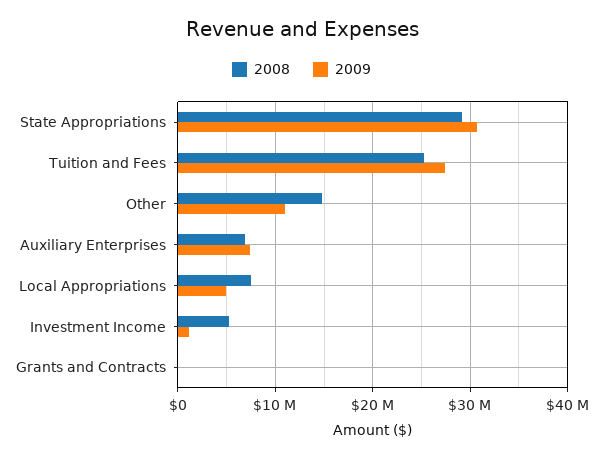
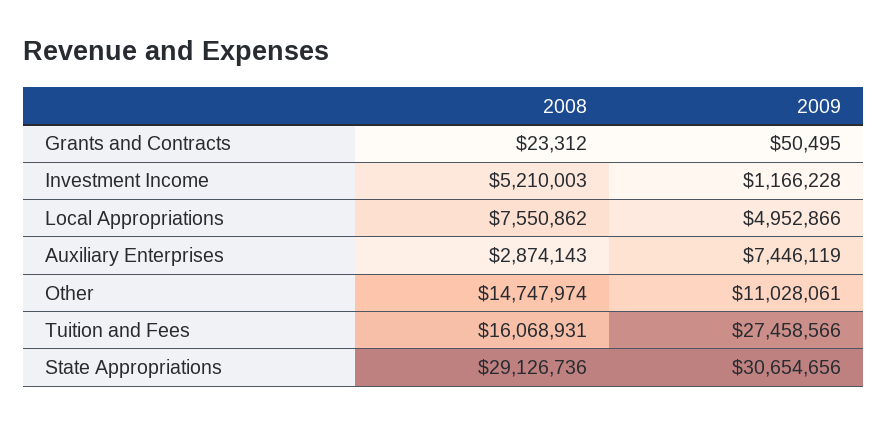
2008, Tuition and Fees: 25000000 -> 16068931
2008, Auxiliary Enterprises: 7000000 -> 2874143

